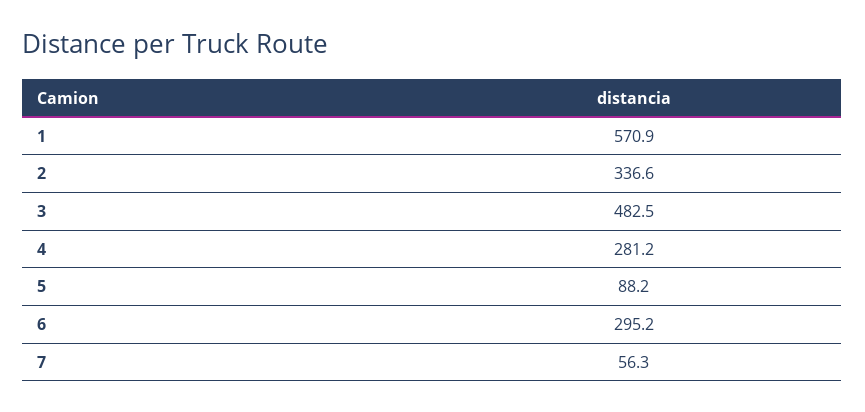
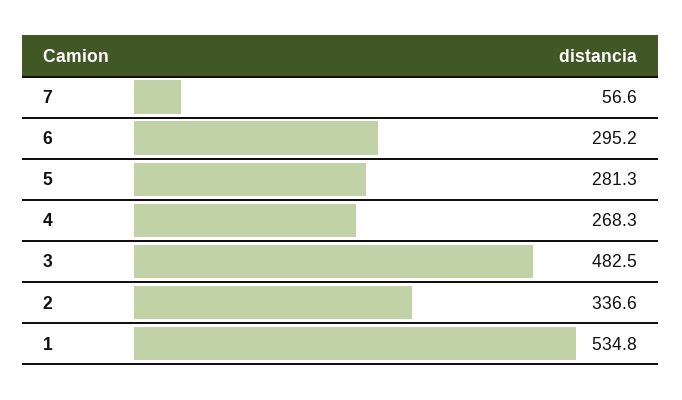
1: 570.9 -> 534.8
4: 281.2 -> 268.3
5: 88.2 -> 281.3
7: 56.3 -> 56.6

